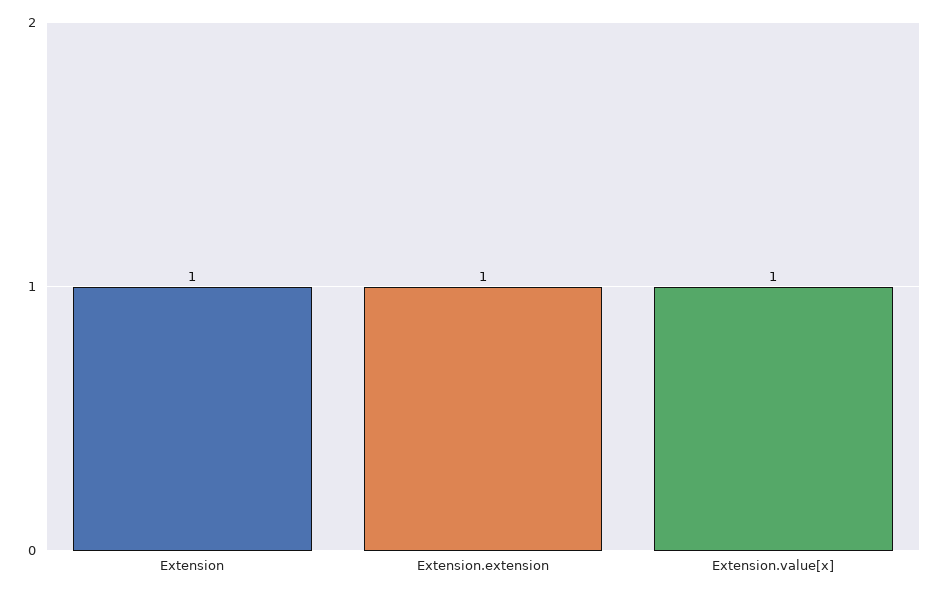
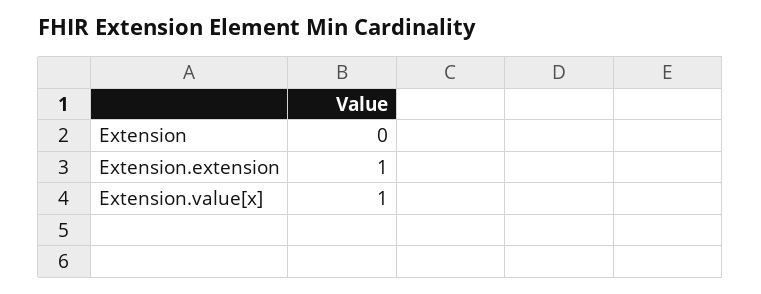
Extension: 1 -> 0

